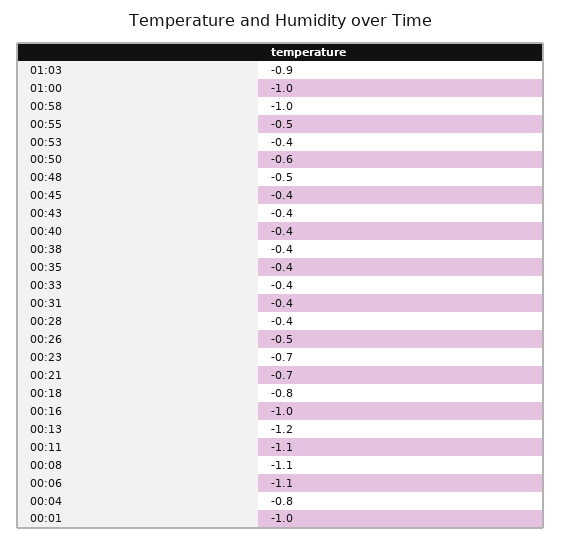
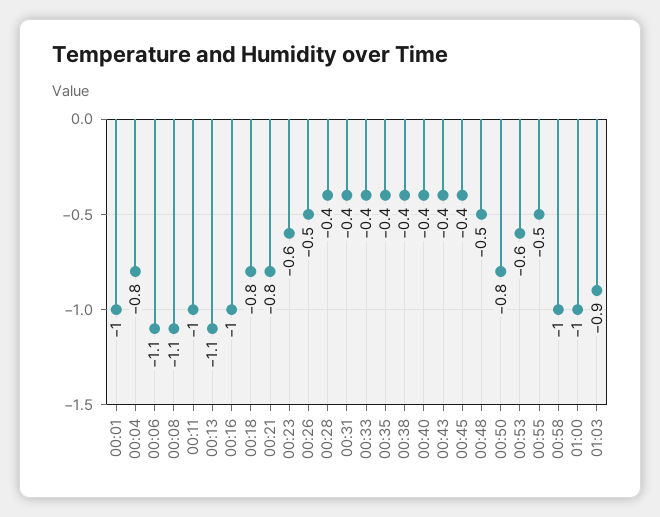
00:53: -0.4 -> -0.6
00:50: -0.6 -> -0.8
00:23: -0.7 -> -0.6
00:21: -0.7 -> -0.8
00:13: -1.2 -> -1.1
00:11: -1.1 -> -1

